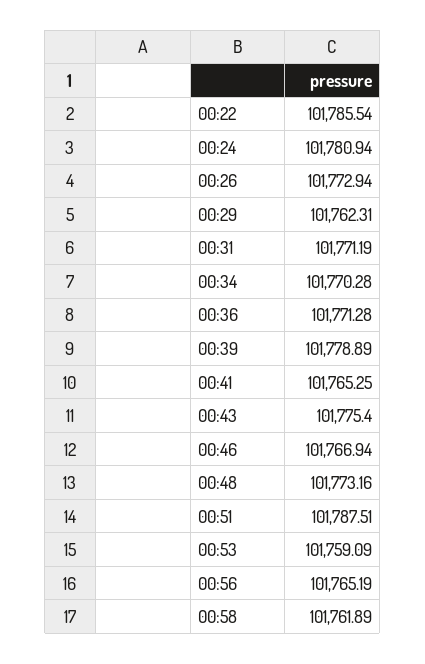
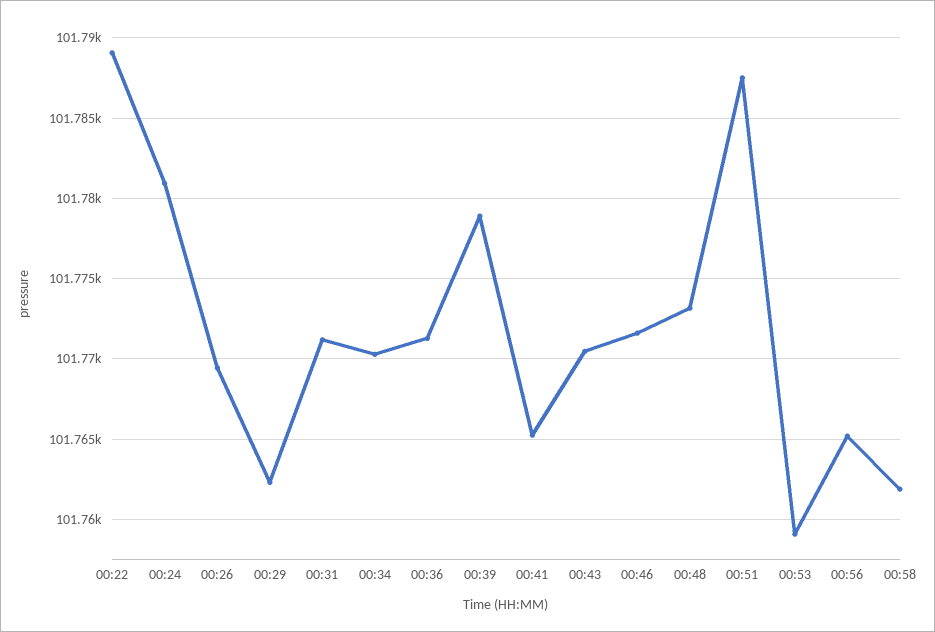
00:22: 101785.54 -> 101789
00:26: 101772.94 -> 101769.5
00:43: 101775.4 -> 101770.5
00:46: 101766.94 -> 101771.5

